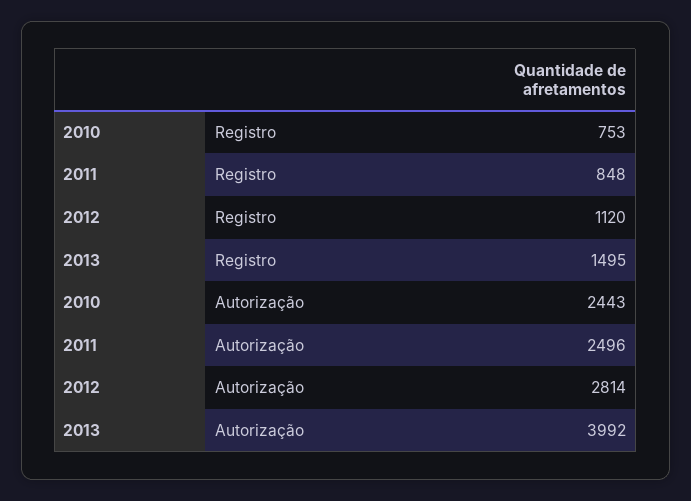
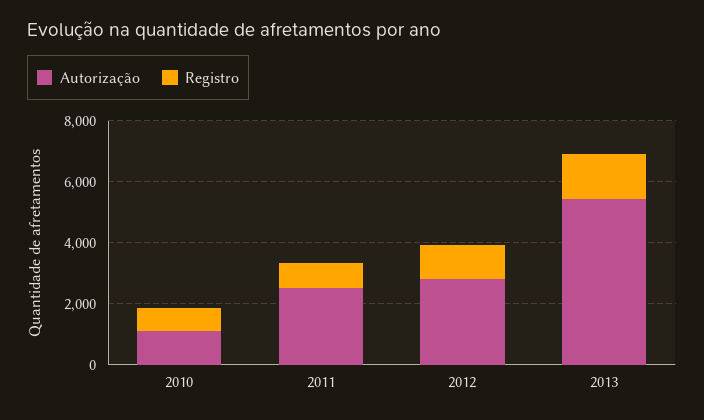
Autorização, 2010: 2443 -> 1000
Autorização, 2013: 3992 -> 5500

